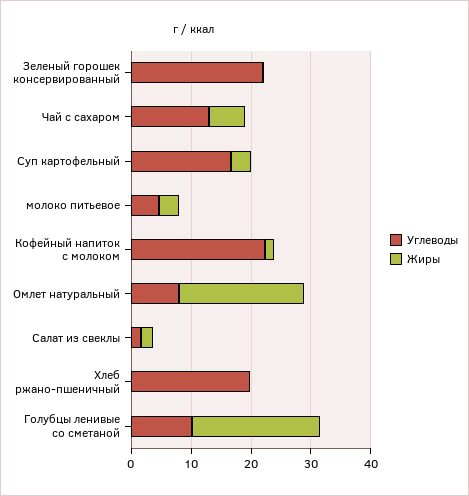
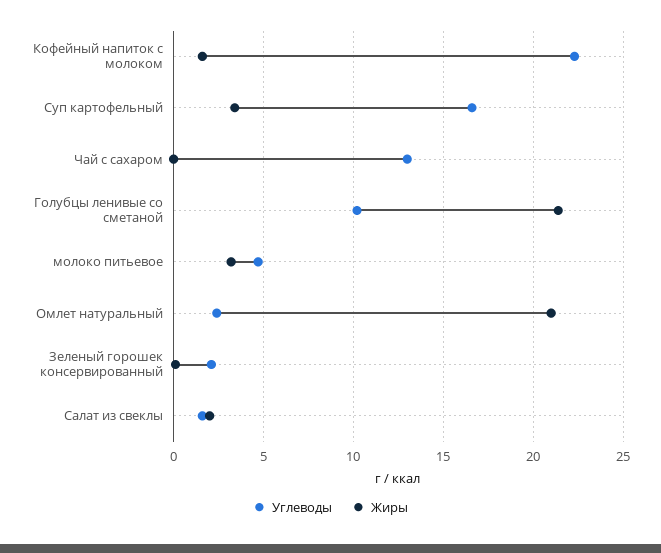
Углеводы, Зеленый горошек консервированный: 22 -> 2
Жиры, Чай с сахаром: 6 -> 0
Углеводы, Омлет натуральный: 8 -> 2.5
Углеводы, Хлеб ржано-пшеничный: 20 -> none
Жиры, Хлеб ржано-пшеничный: 0 -> none

